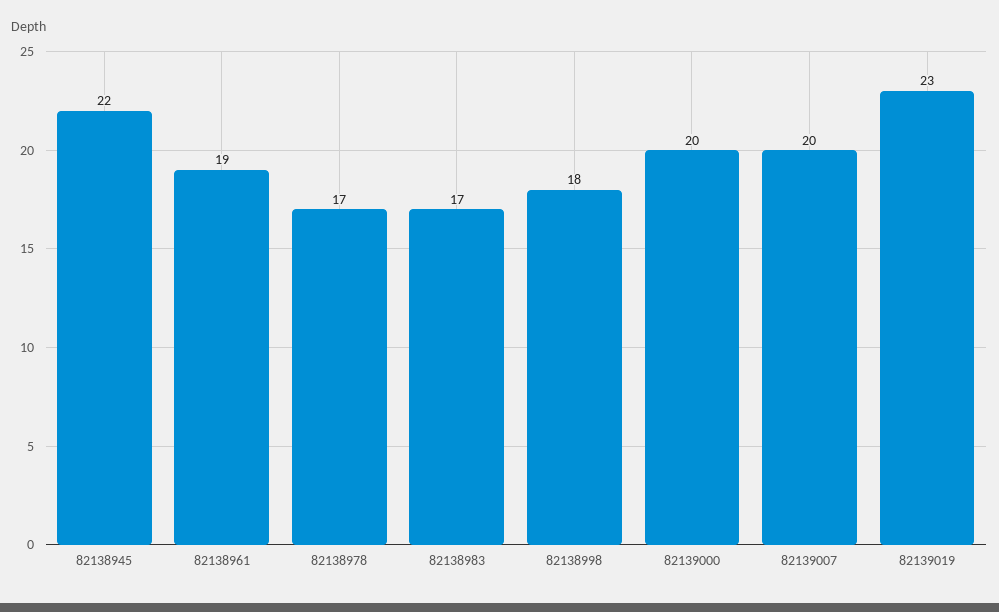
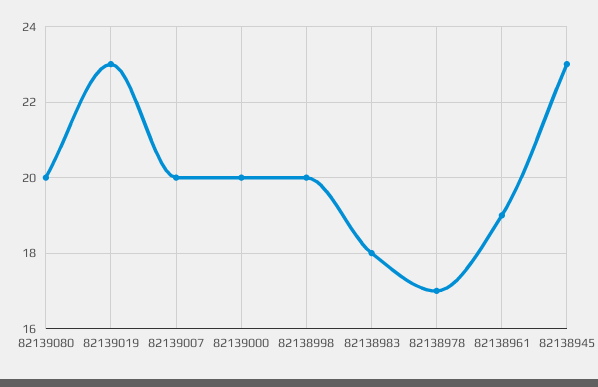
82138945: 22 -> 23
82138983: 17 -> 18
82138998: 18 -> 20
82139080: none -> 20

